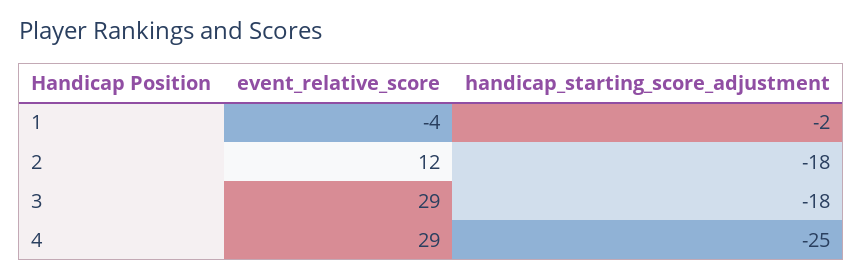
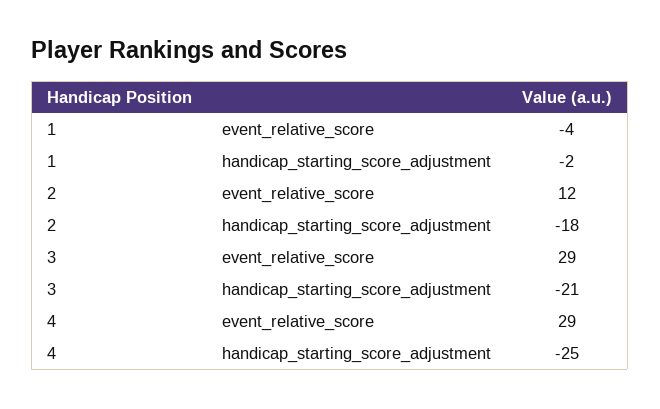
handicap_starting_score_adjustment, 3: -18 -> -21

